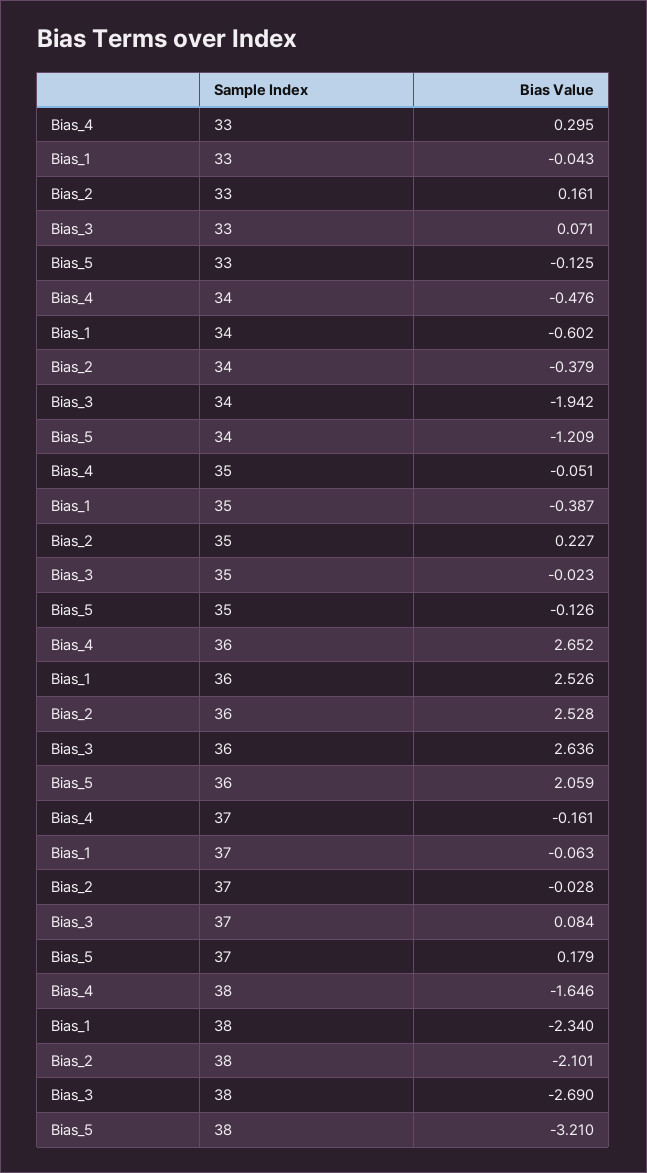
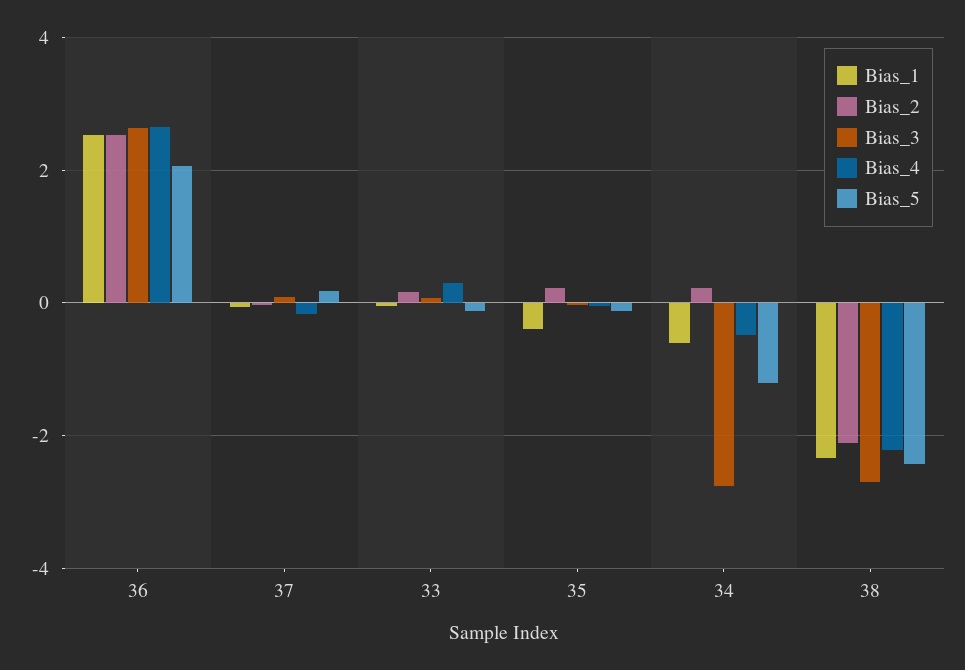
Bias_2, 34: -0.379 -> 0.2
Bias_3, 34: -1.942 -> -2.8
Bias_4, 38: -1.646 -> -2.2
Bias_5, 38: -3.21 -> -2.4

